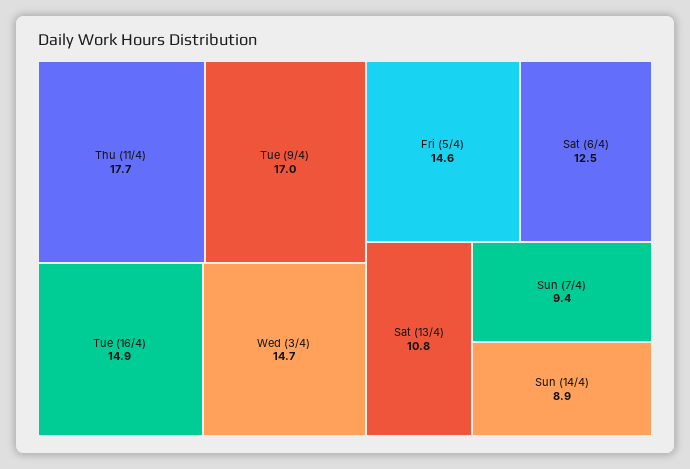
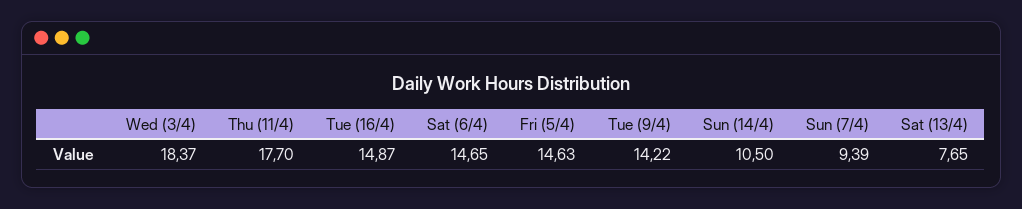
Tue (9/4): 17 -> 14.22
Wed (3/4): 14.7 -> 18.37
Sat (6/4): 12.5 -> 14.65
Sat (13/4): 10.8 -> 7.65
Sun (14/4): 8.9 -> 10.5

